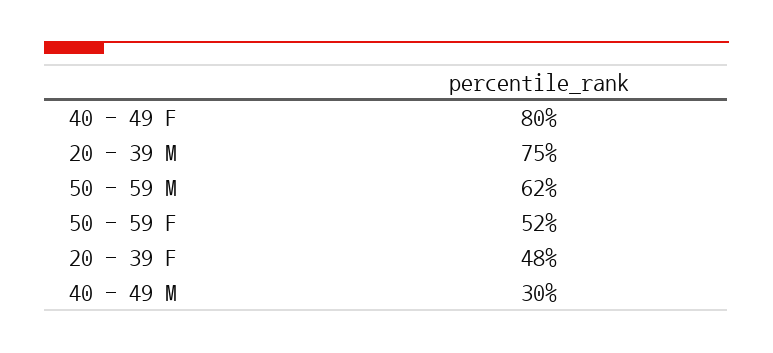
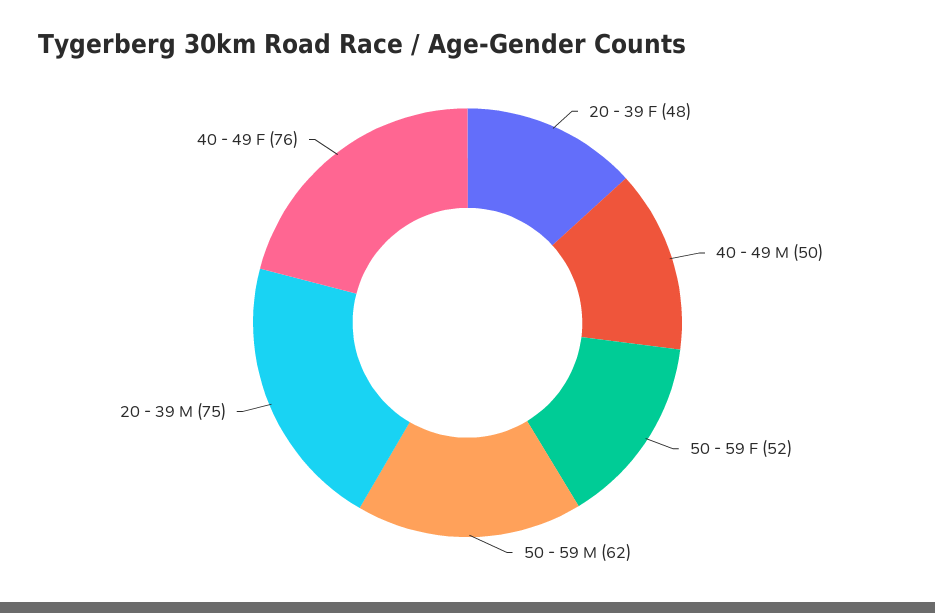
40 - 49 F: 80 -> 76
40 - 49 M: 30 -> 50

